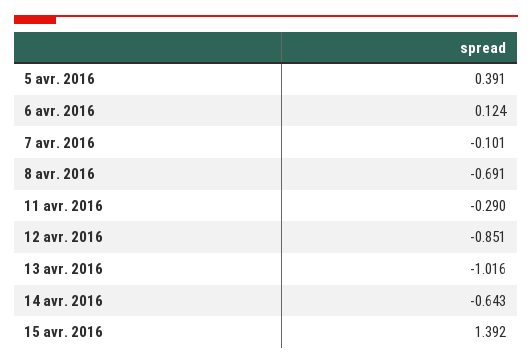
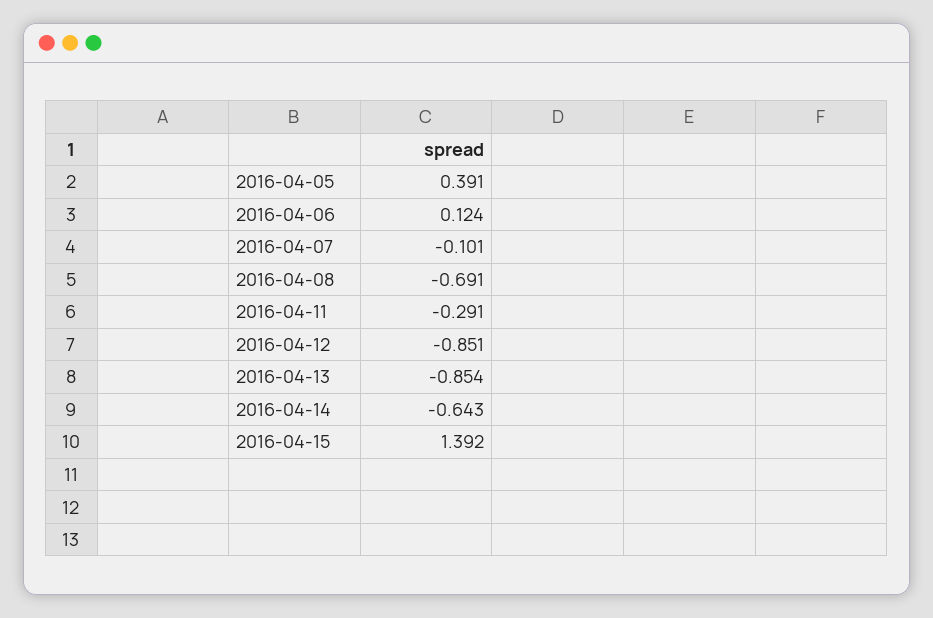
11 avr. 2016: -0.29 -> -0.291
13 avr. 2016: -1.016 -> -0.854

